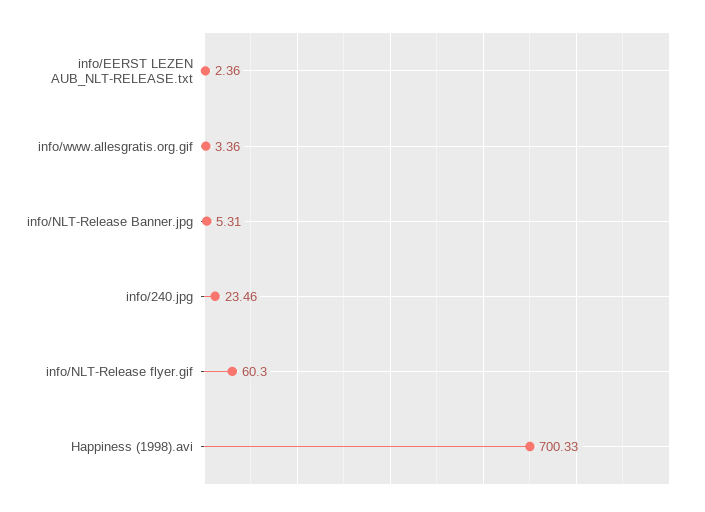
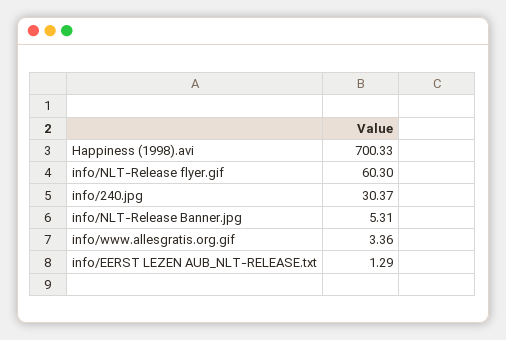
info/EERST LEZEN AUB_NLT-RELEASE.txt: 2.36 -> 1.29
info/240.jpg: 23.46 -> 30.37

